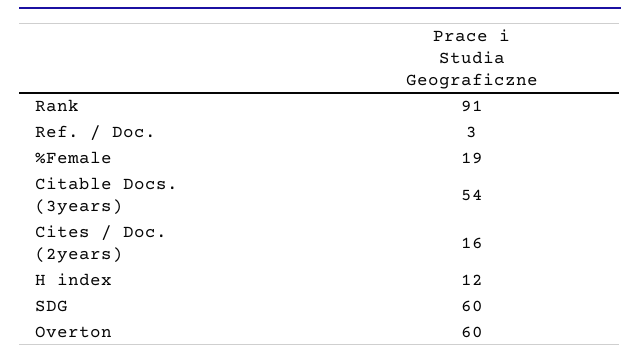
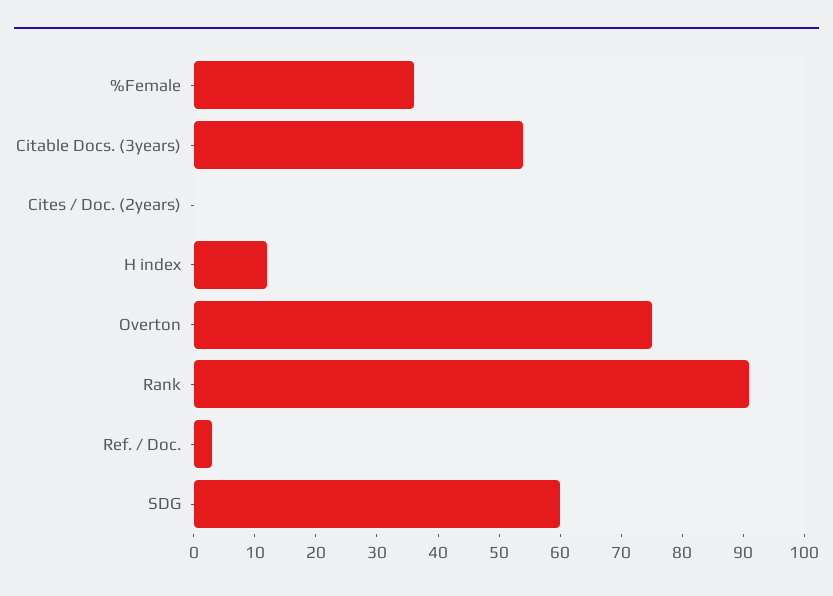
%Female: 19 -> 35
Cites / Doc. (2years): 16 -> 0
Overton: 60 -> 75

